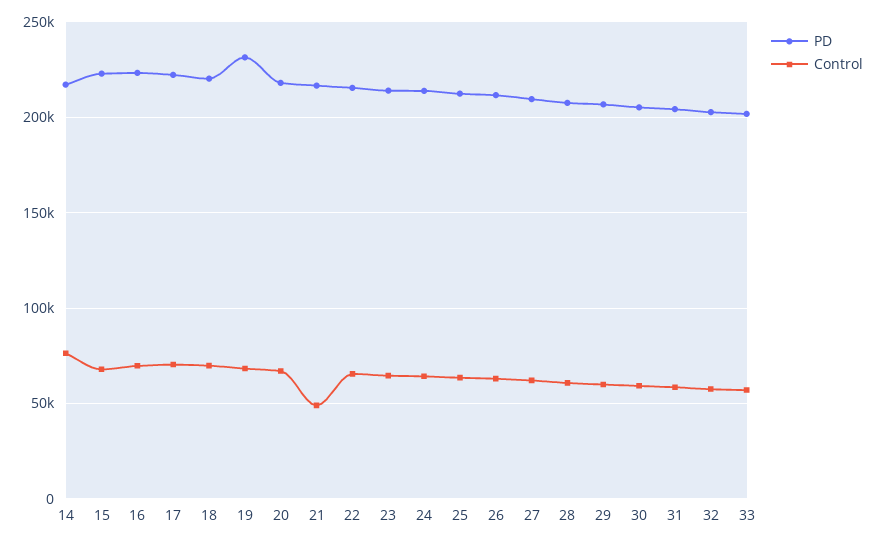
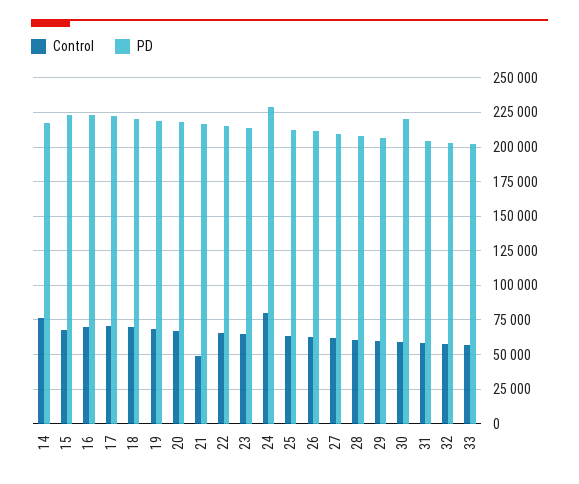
PD, 19: 230000 -> 220000
PD, 24: 215000 -> 230000
Control, 24: 65000 -> 80000
PD, 30: 205000 -> 220000

